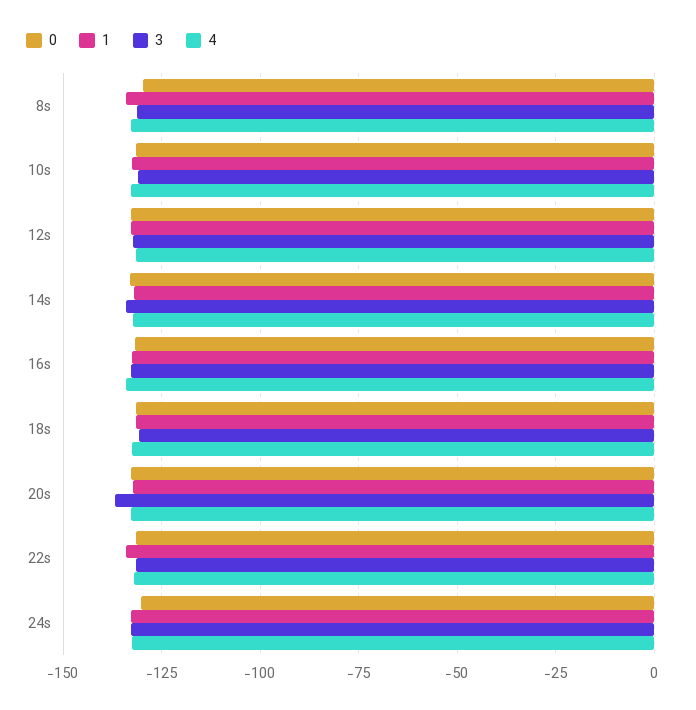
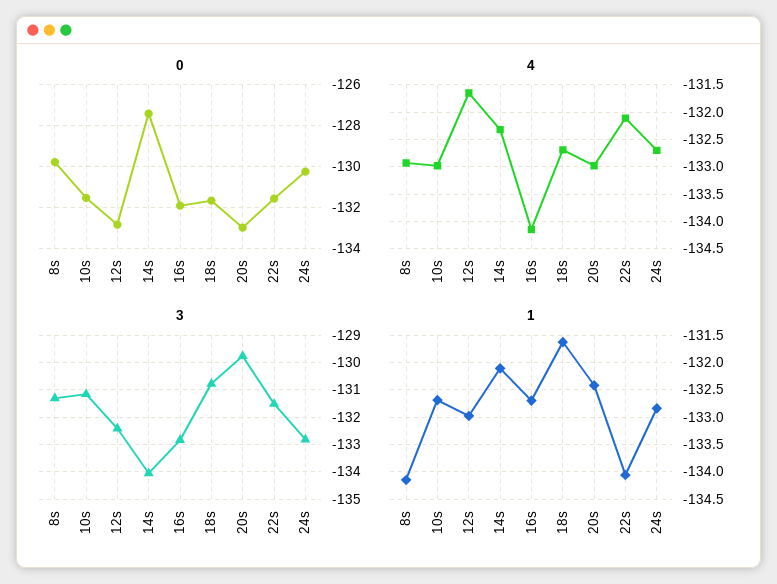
0, 14s: -132.5 -> -127.5
3, 20s: -137.5 -> -129.75

